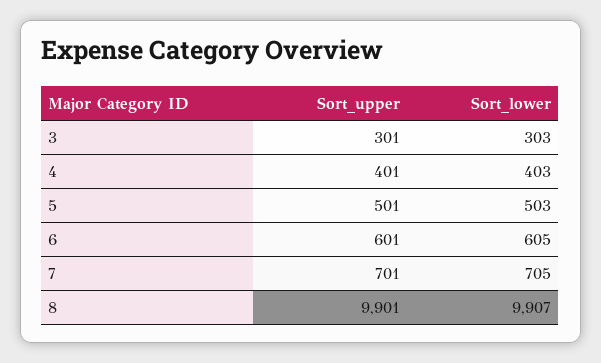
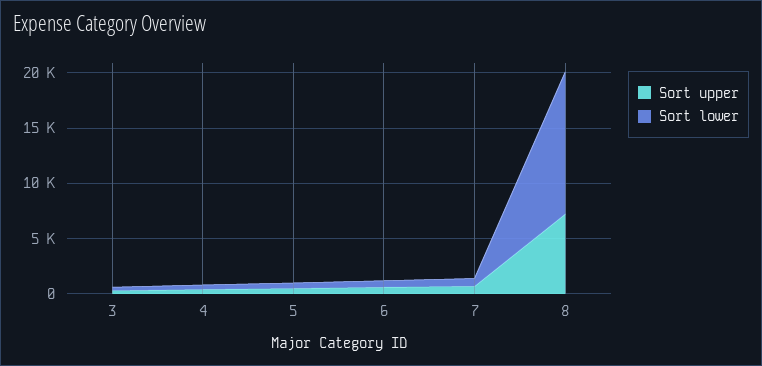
Sort_upper, 8: 9901 -> 7000
Sort_lower, 8: 9907 -> 13000

